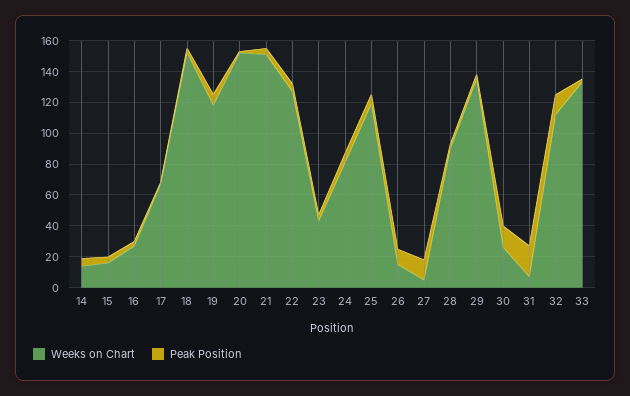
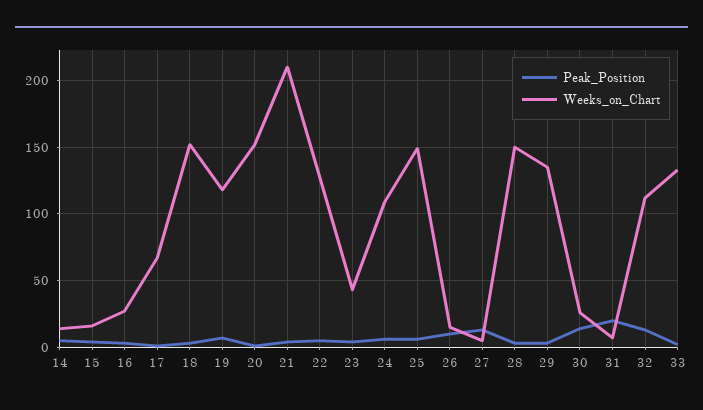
Weeks on Chart, 21: 150 -> 210
Weeks on Chart, 24: 80 -> 110
Weeks on Chart, 25: 120 -> 150
Weeks on Chart, 28: 90 -> 150

